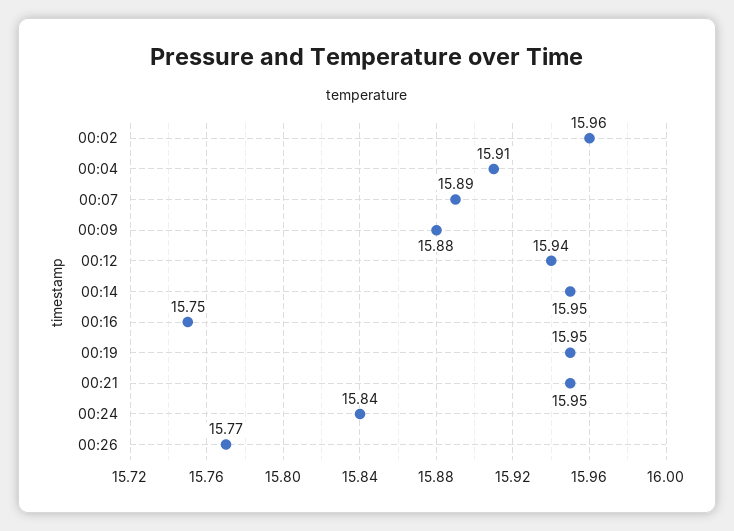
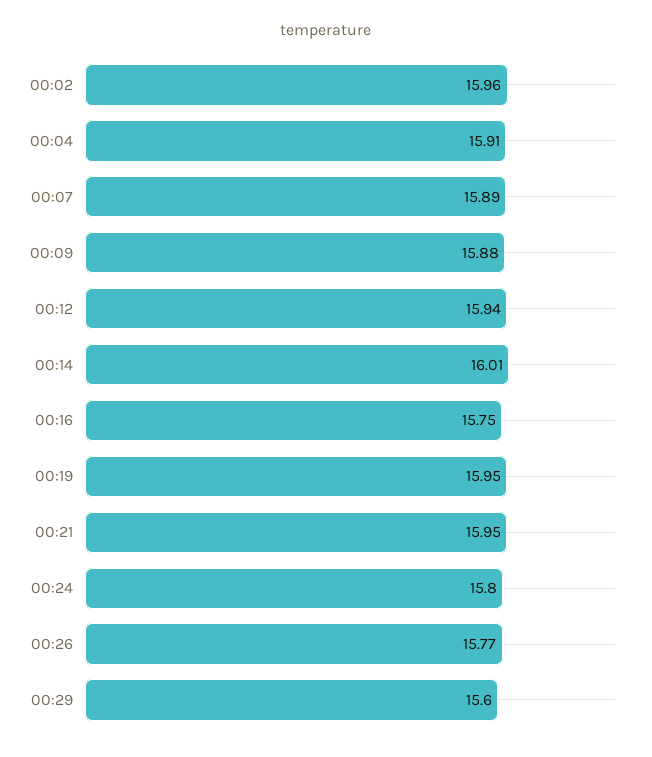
00:14: 15.95 -> 16.01
00:24: 15.84 -> 15.8
00:29: none -> 15.6

